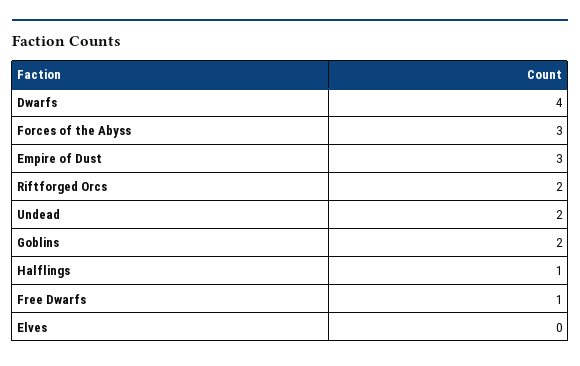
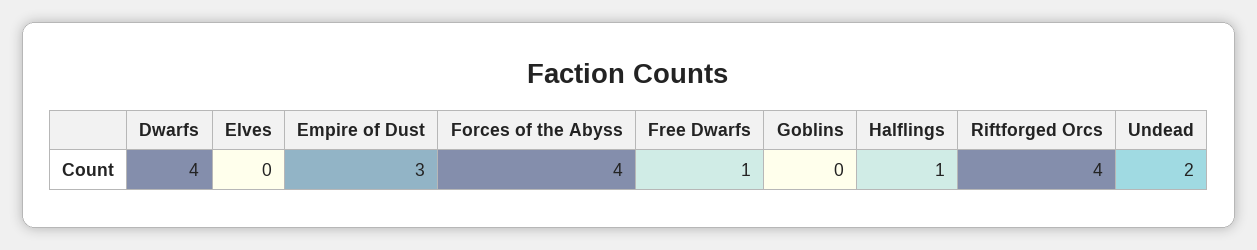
Forces of the Abyss: 3 -> 4
Riftforged Orcs: 2 -> 4
Goblins: 2 -> 0

